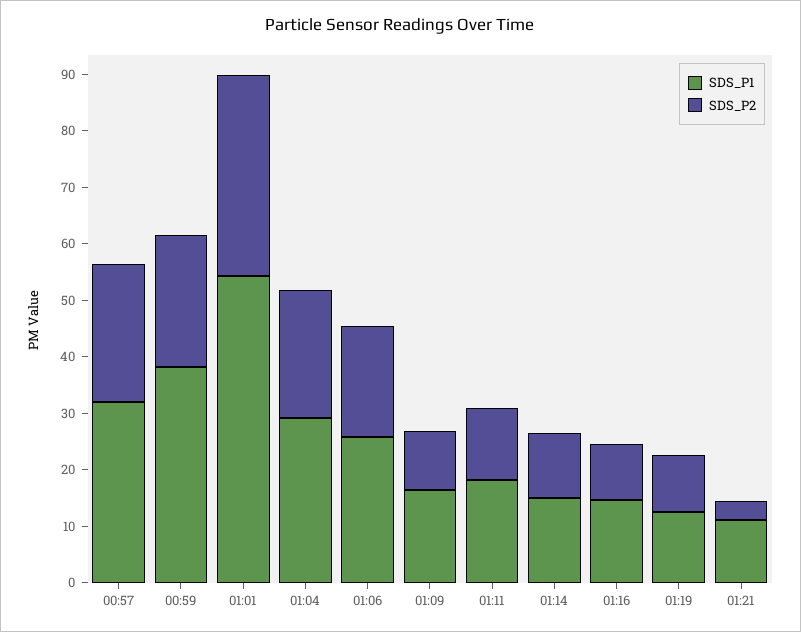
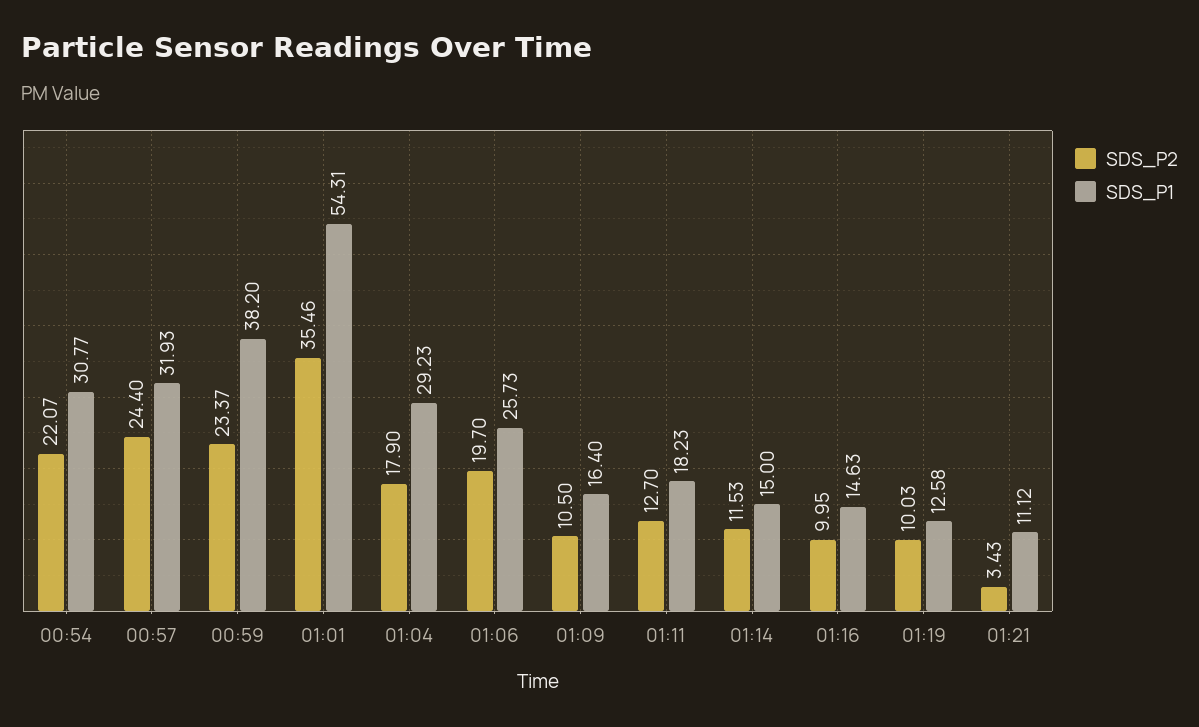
SDS_P2, 01:04: 22 -> 17.9
SDS_P2, 00:54: none -> 22.07
SDS_P1, 00:54: none -> 30.77

